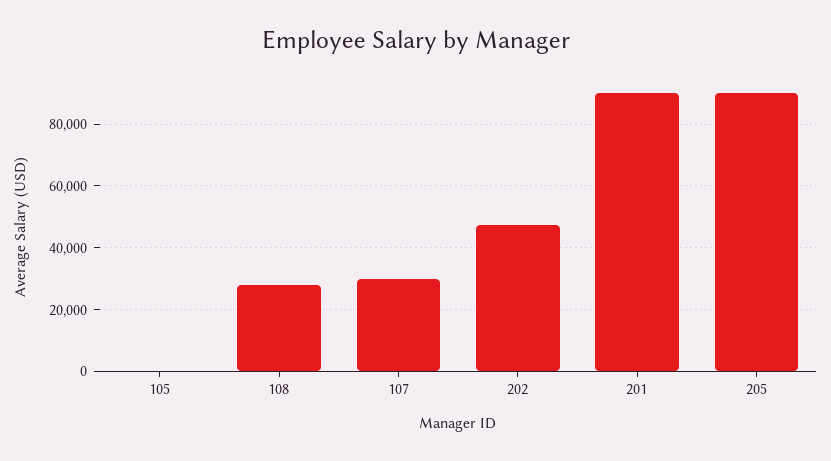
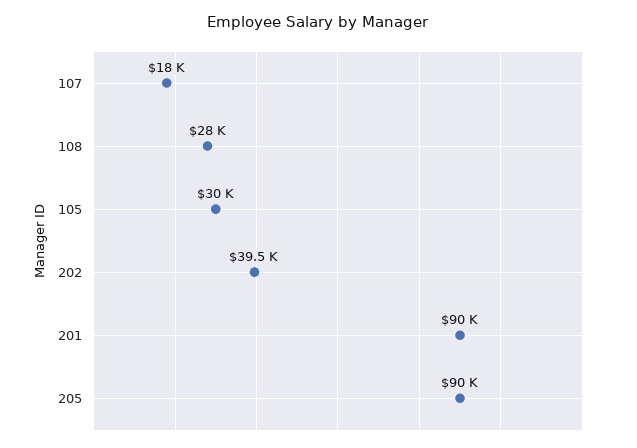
105: 0 -> 30000
107: 30000 -> 18000
202: 48000 -> 39500

